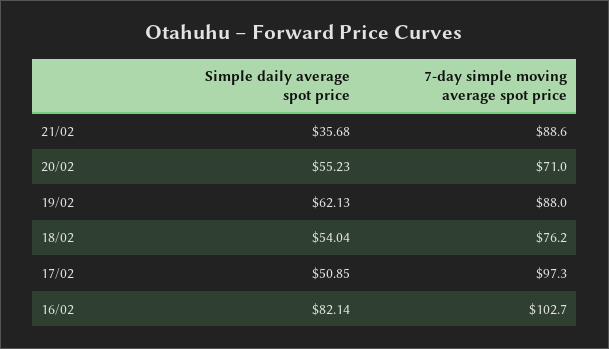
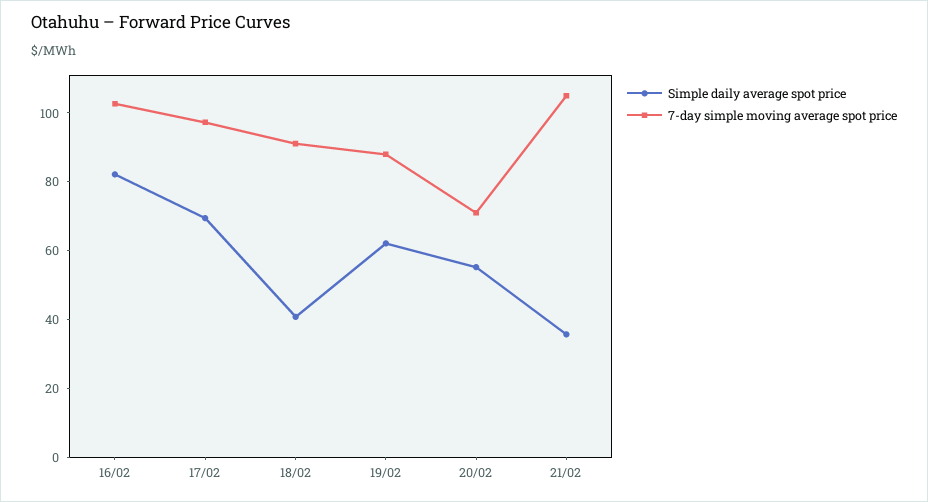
7-day simple moving average spot price, 21/02: 88.6 -> 105
Simple daily average spot price, 18/02: 54.04 -> 40
7-day simple moving average spot price, 18/02: 76.2 -> 90
Simple daily average spot price, 17/02: 50.85 -> 70

